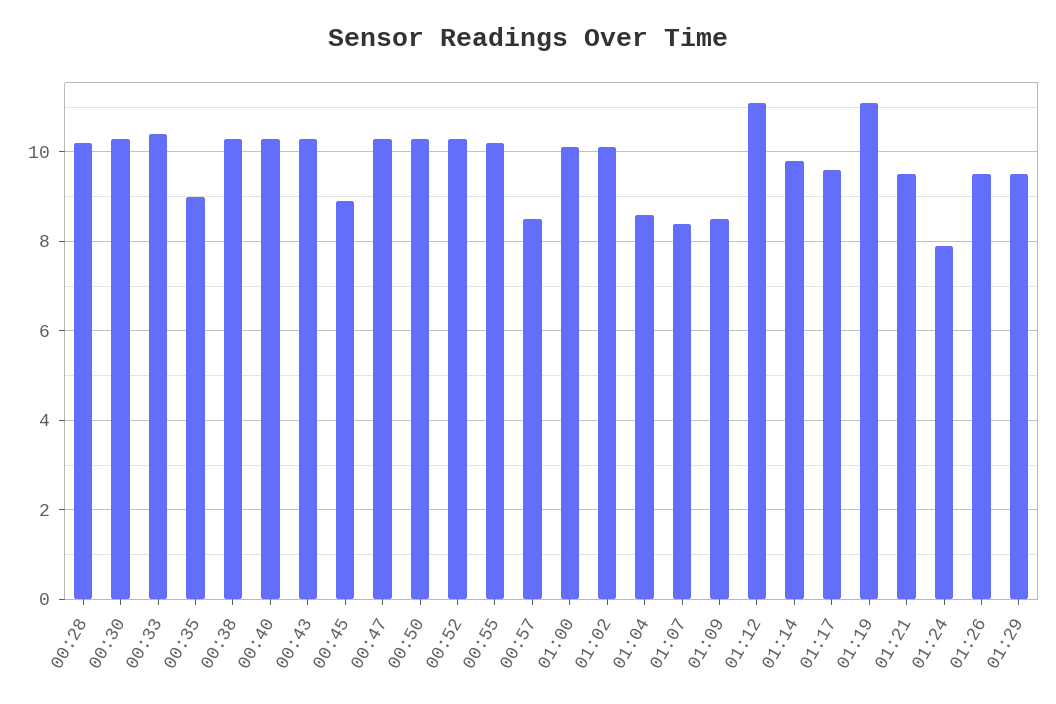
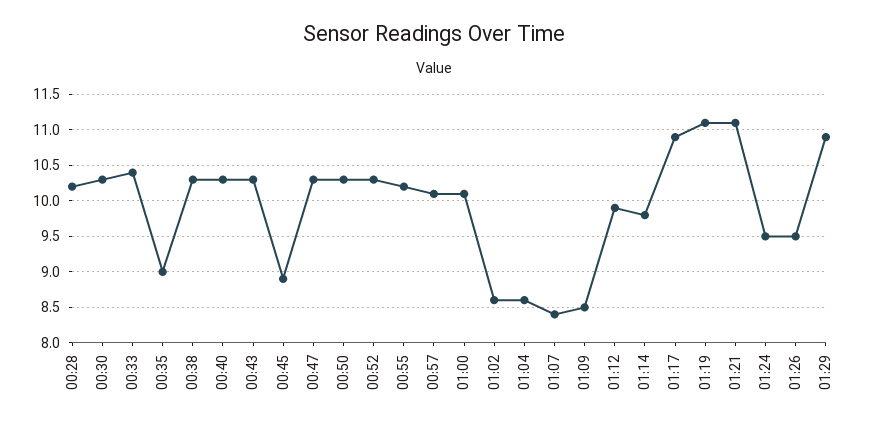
00:57: 8.5 -> 10.1
01:02: 10 -> 8.6
01:12: 11 -> 9.9
01:17: 9.5 -> 10.9
01:21: 9.5 -> 11.1
01:24: 8 -> 9.5
01:29: 9.5 -> 10.9

